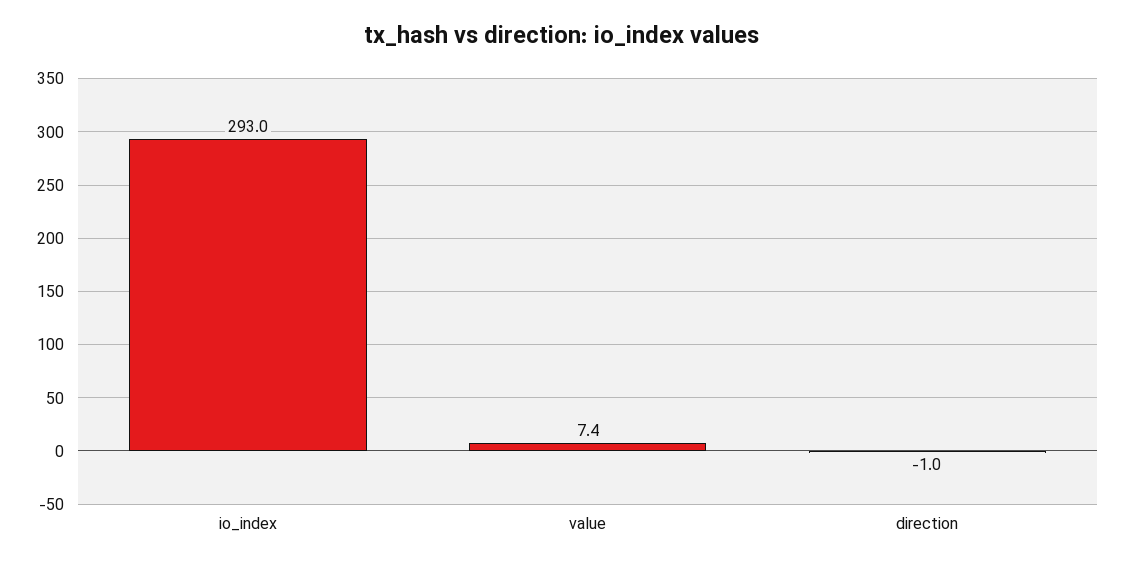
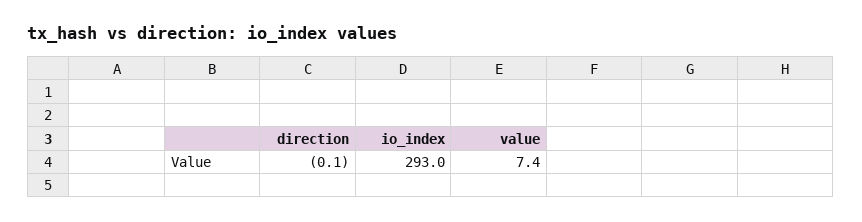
direction: -1 -> -0.1

